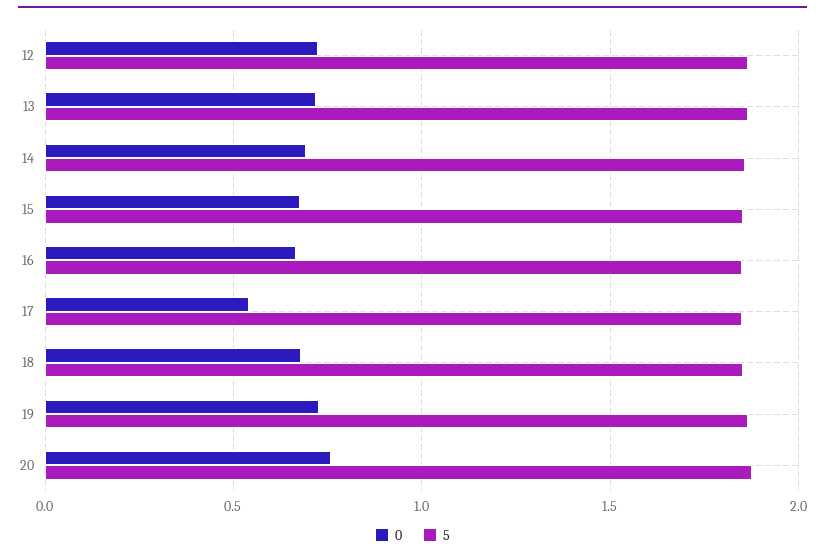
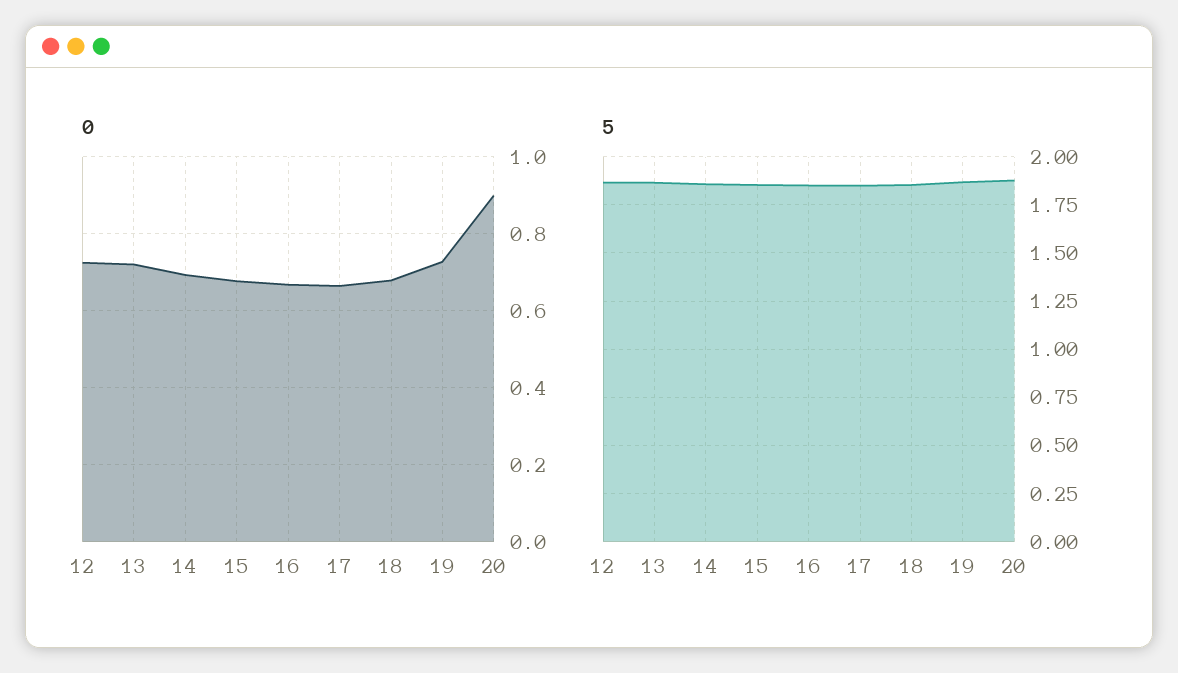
0, 17: 0.55 -> 0.66
0, 20: 0.75 -> 0.9

